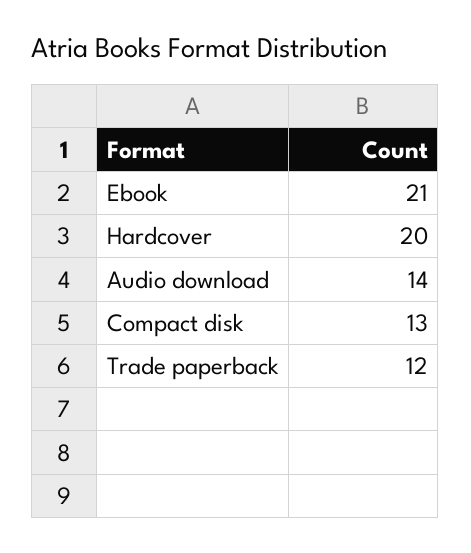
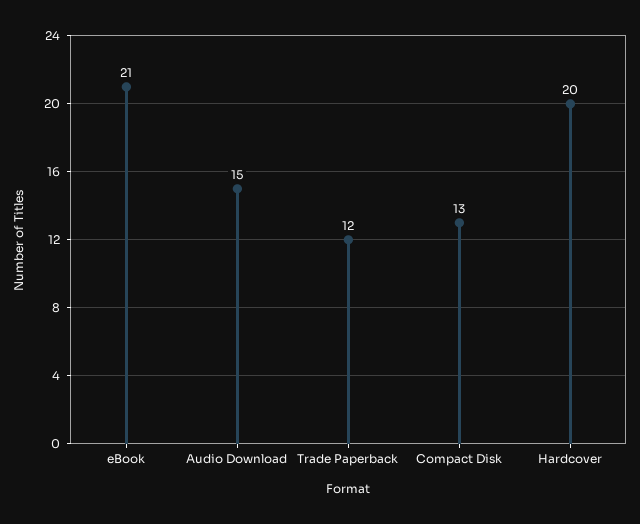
Audio download: 14 -> 15

